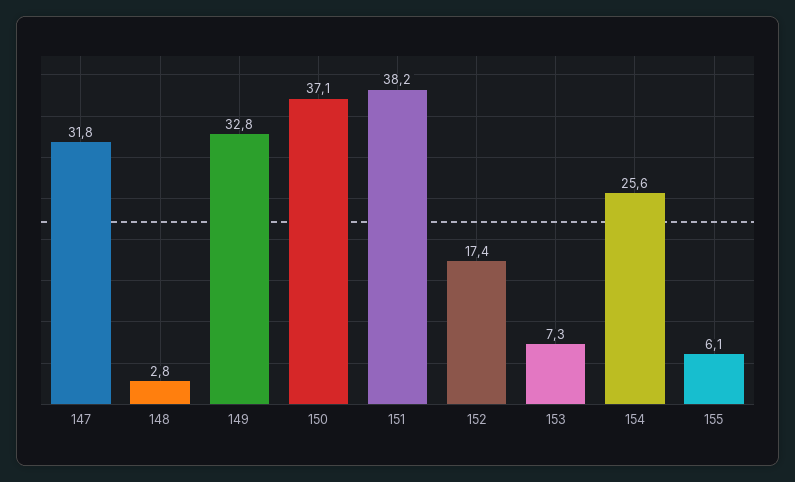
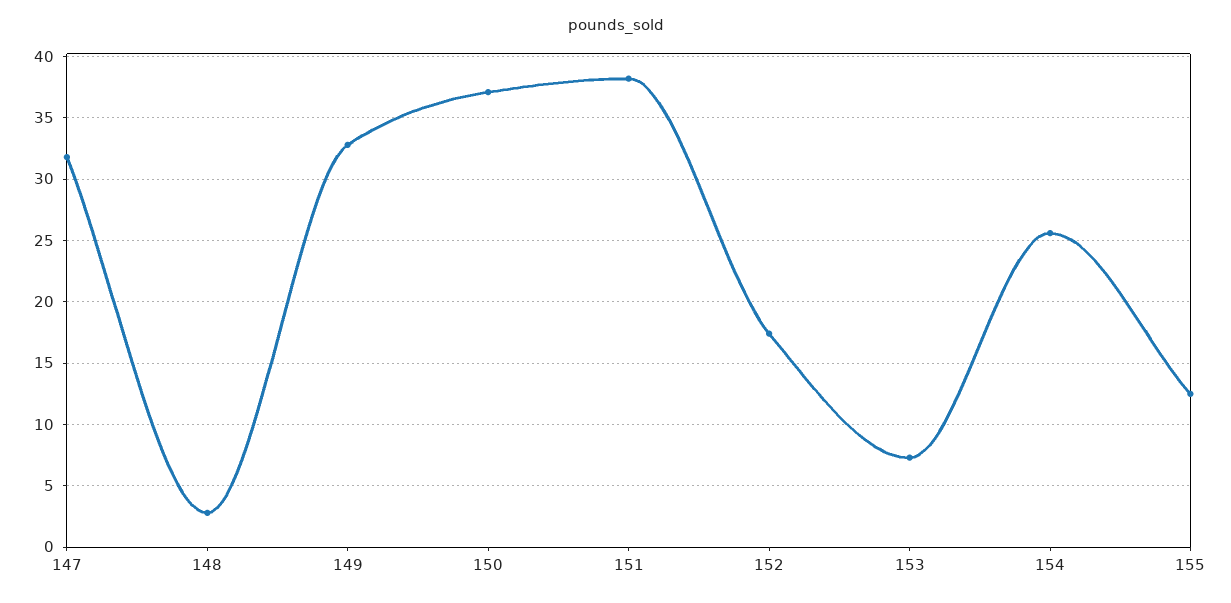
155: 6.1 -> 12.5

